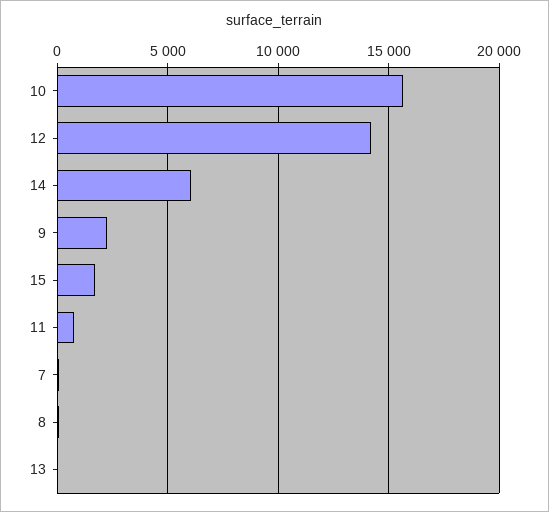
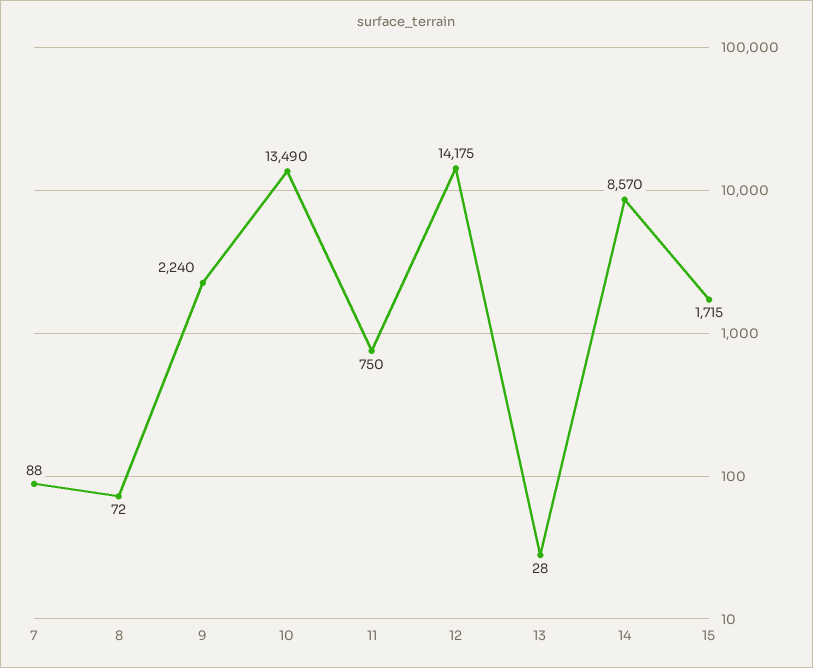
10: 15500 -> 13490
14: 6000 -> 8570

